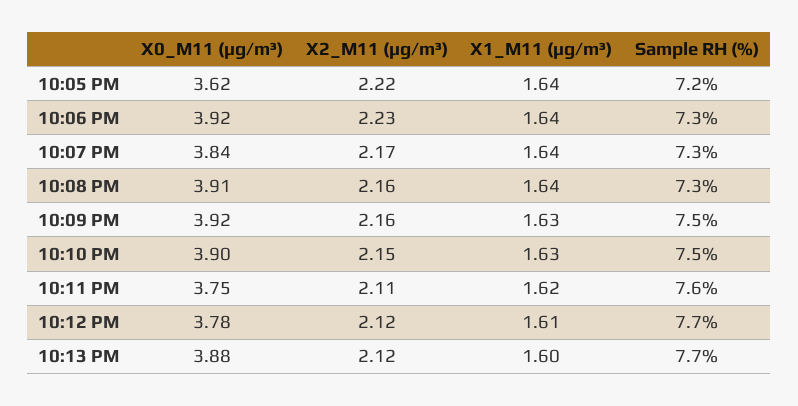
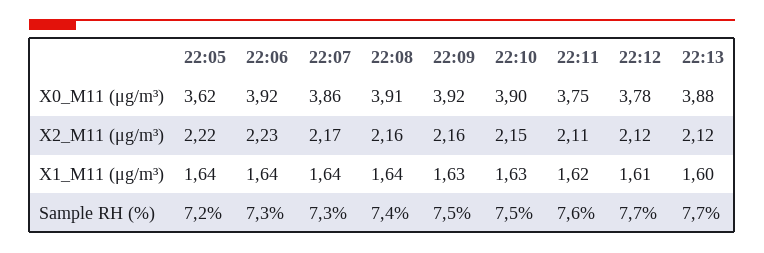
X0_M11 (μg/m³), 10:07 PM: 3.84 -> 3.86
Sample RH (%), 10:08 PM: 7.3 -> 7.4

